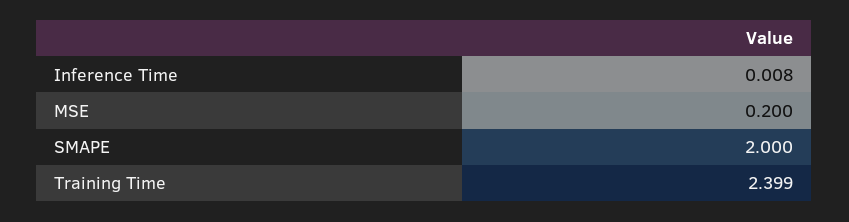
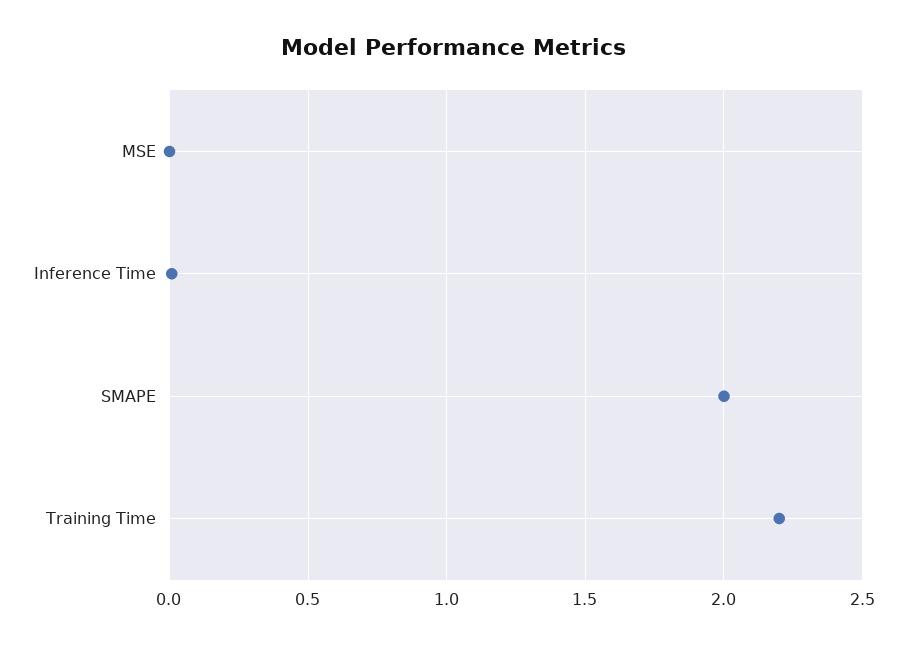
MSE: 0.2 -> 0
Training Time: 2.399 -> 2.2

